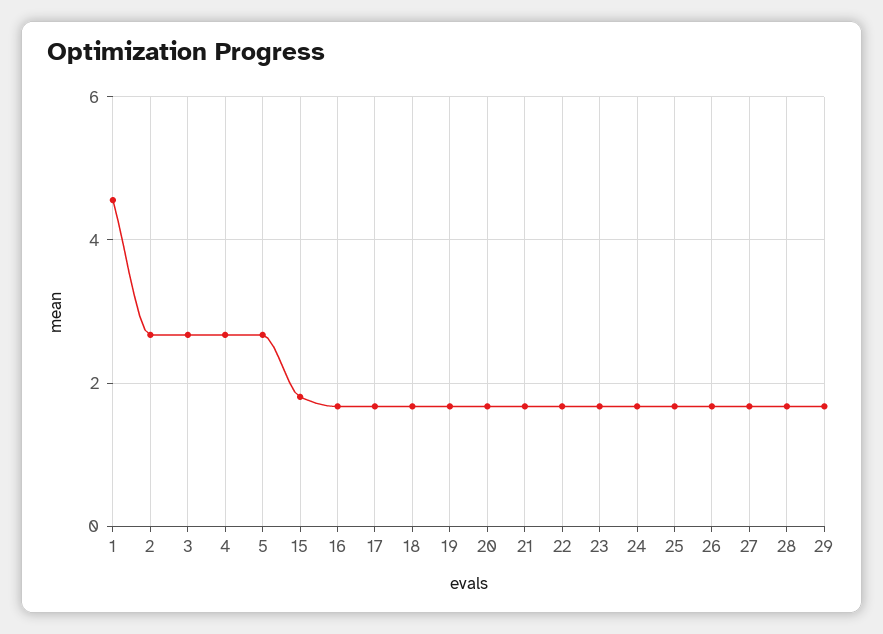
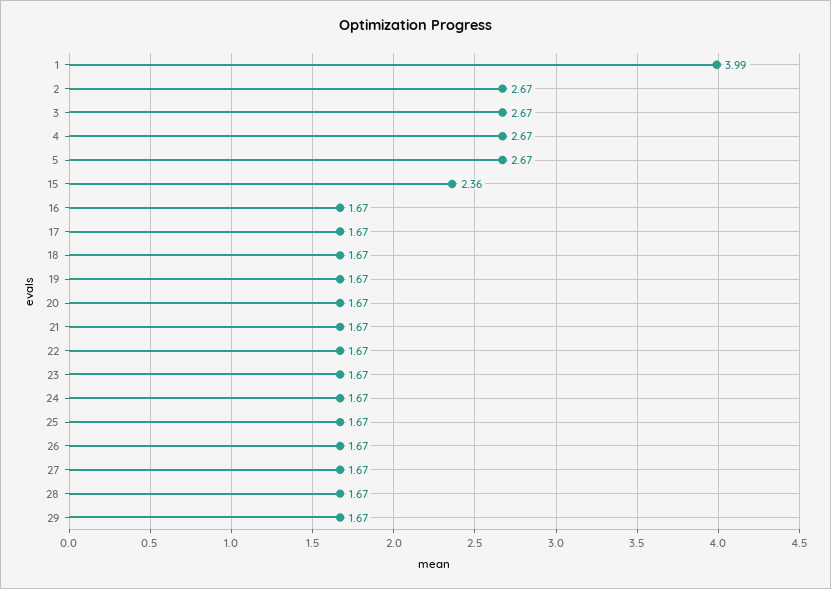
1: 4.6 -> 3.99
15: 1.8 -> 2.36

